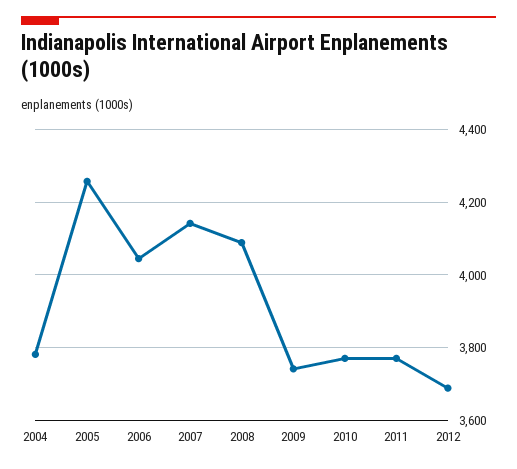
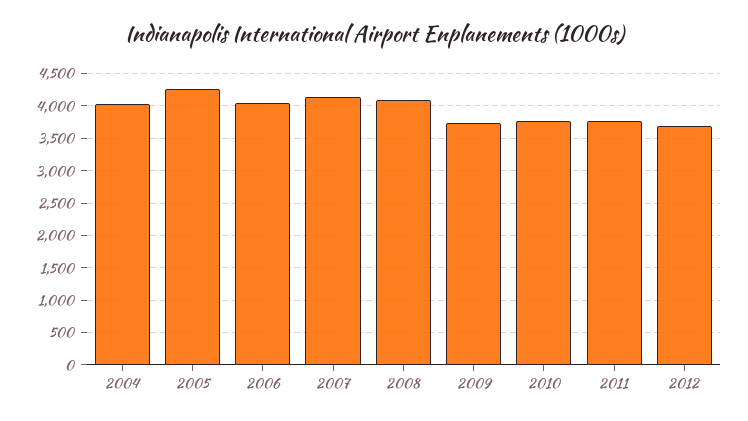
2004: 3780 -> 4000

